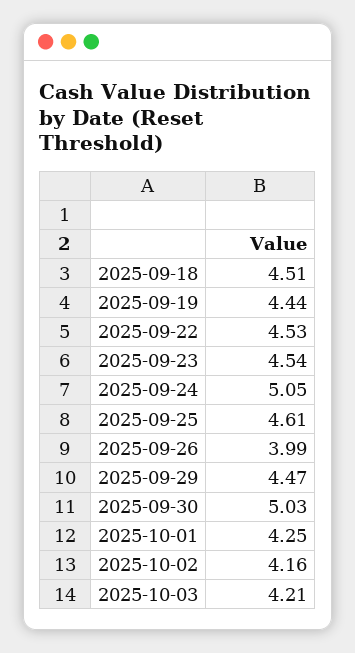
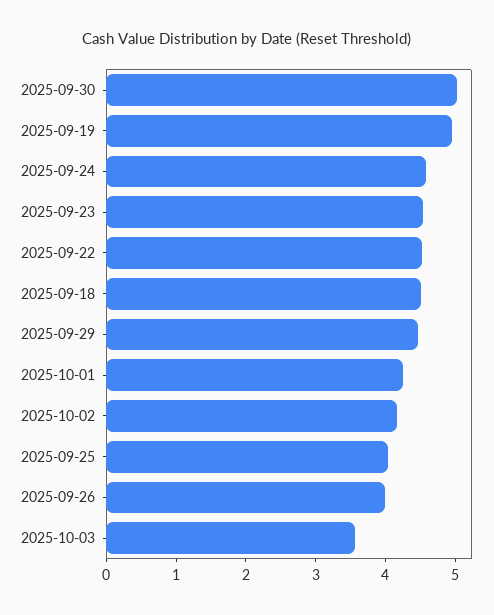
2025-09-19: 4.44 -> 5
2025-09-24: 5.05 -> 4.6
2025-09-25: 4.61 -> 4
2025-10-03: 4.21 -> 3.6

